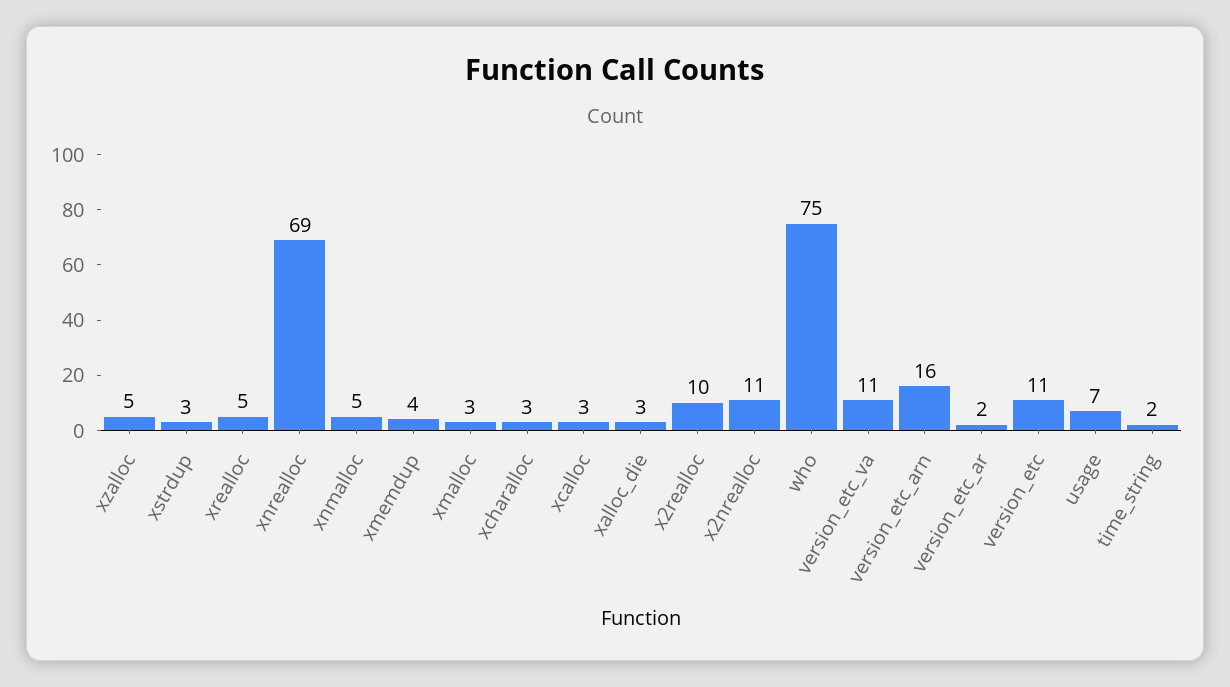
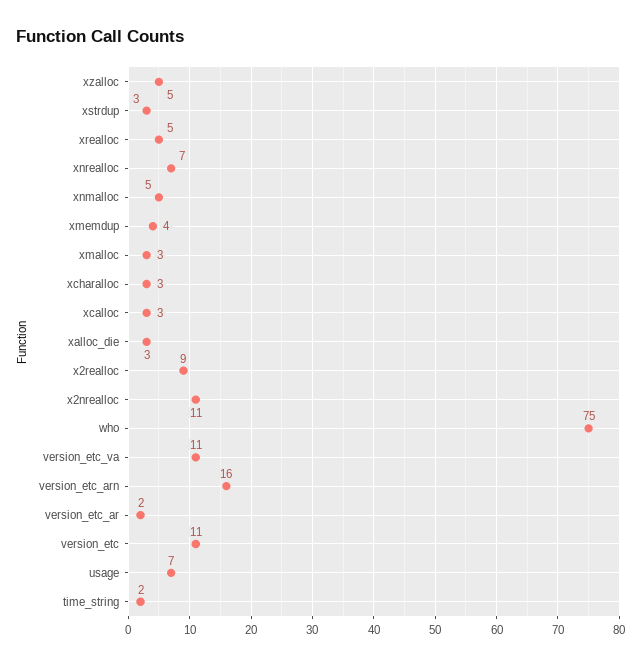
xnrealloc: 69 -> 7
x2realloc: 10 -> 9

